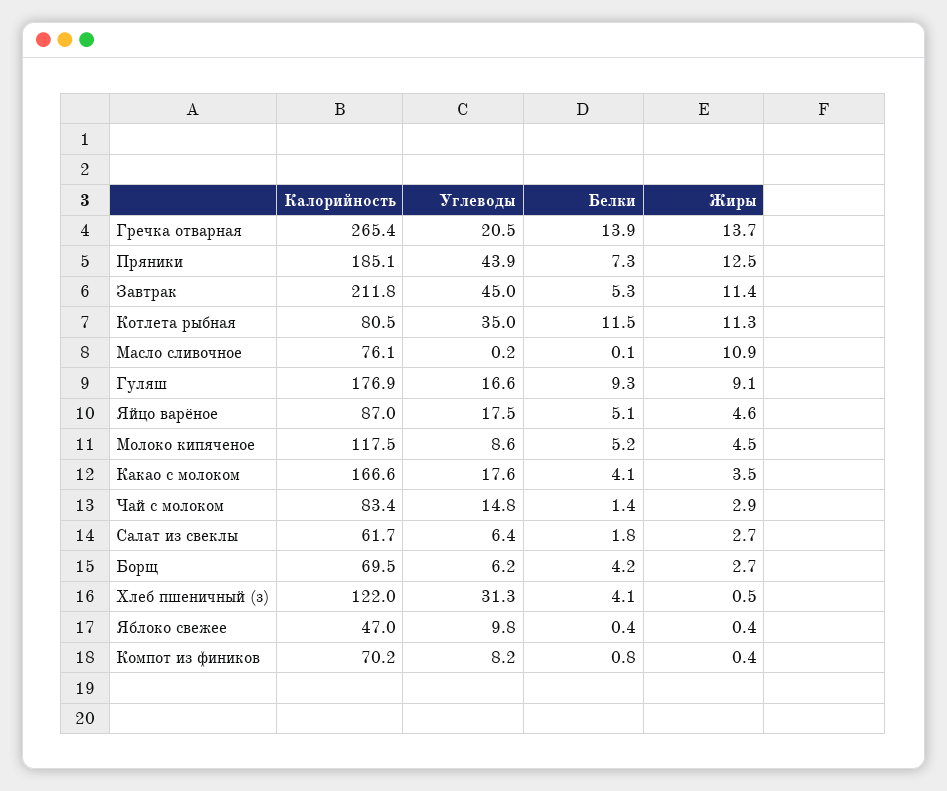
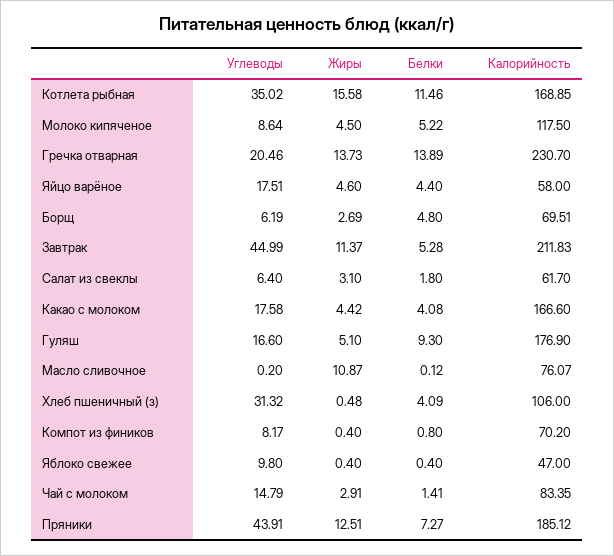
Калорийность, Гречка отварная: 265.4 -> 230.7
Калорийность, Котлета рыбная: 80.5 -> 168.85
Жиры, Котлета рыбная: 11.3 -> 15.58
Жиры, Гуляш: 9.1 -> 5.1
Калорийность, Яйцо варёное: 87 -> 58
Белки, Яйцо варёное: 5.1 -> 4.4
Жиры, Какао с молоком: 3.5 -> 4.42
Жиры, Салат из свеклы: 2.7 -> 3.1
Белки, Борщ: 4.2 -> 4.8
Калорийность, Хлеб пшеничный (з): 122 -> 106

